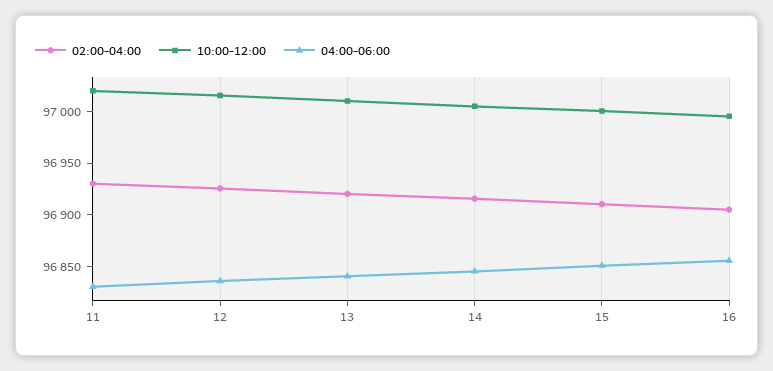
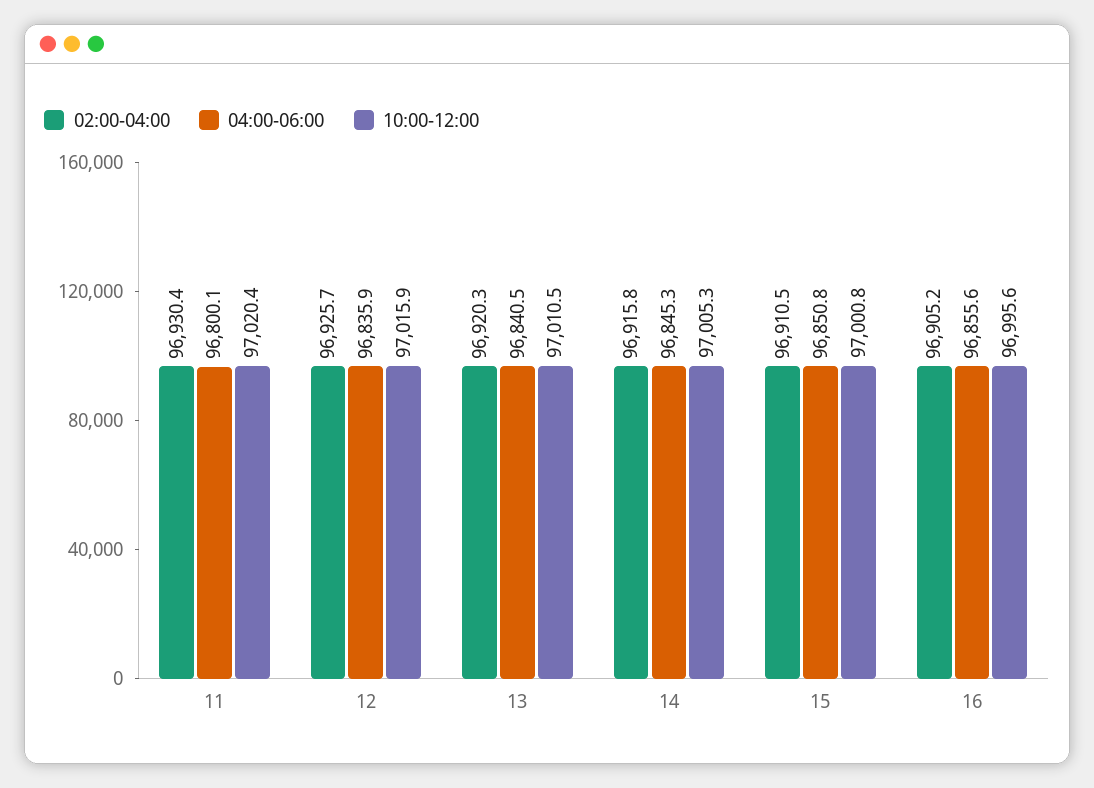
04:00-06:00, 11: 96830 -> 96800.1

